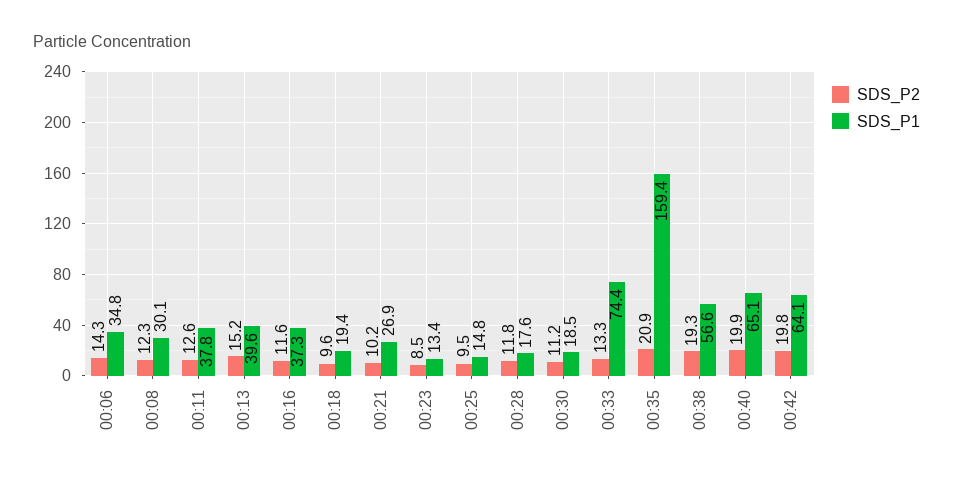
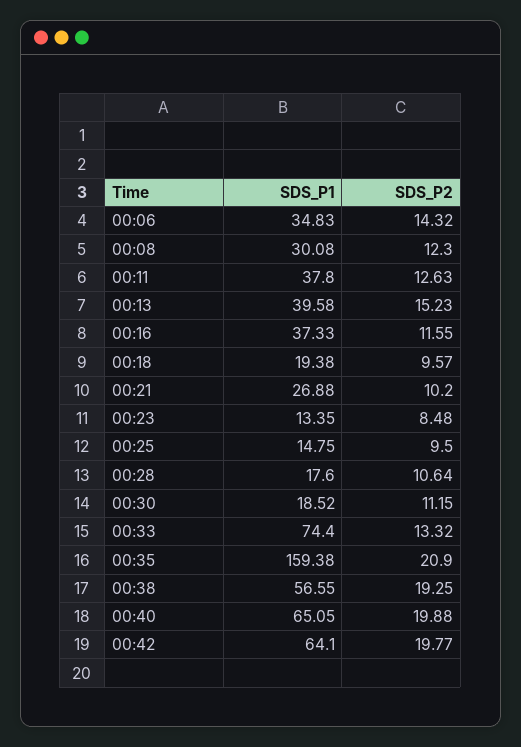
SDS_P2, 00:28: 11.8 -> 10.64

